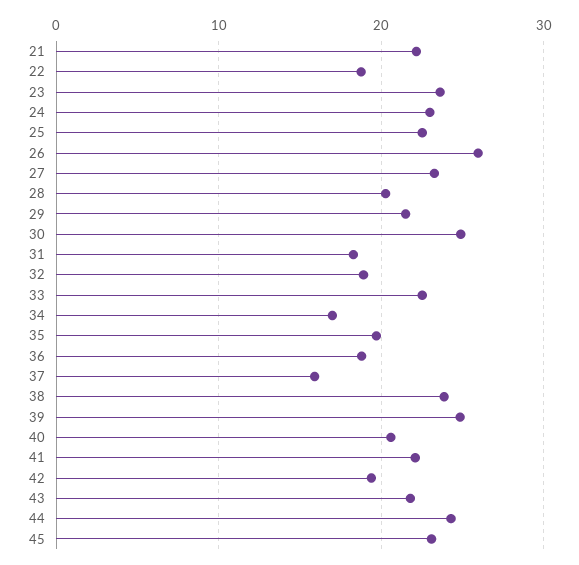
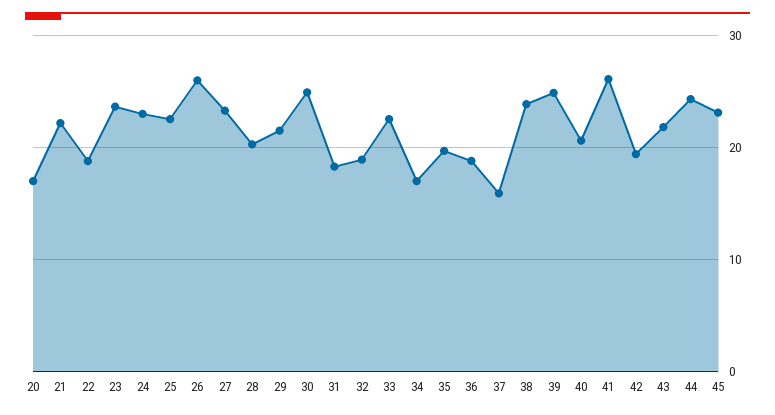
41: 22 -> 26
20: none -> 17

